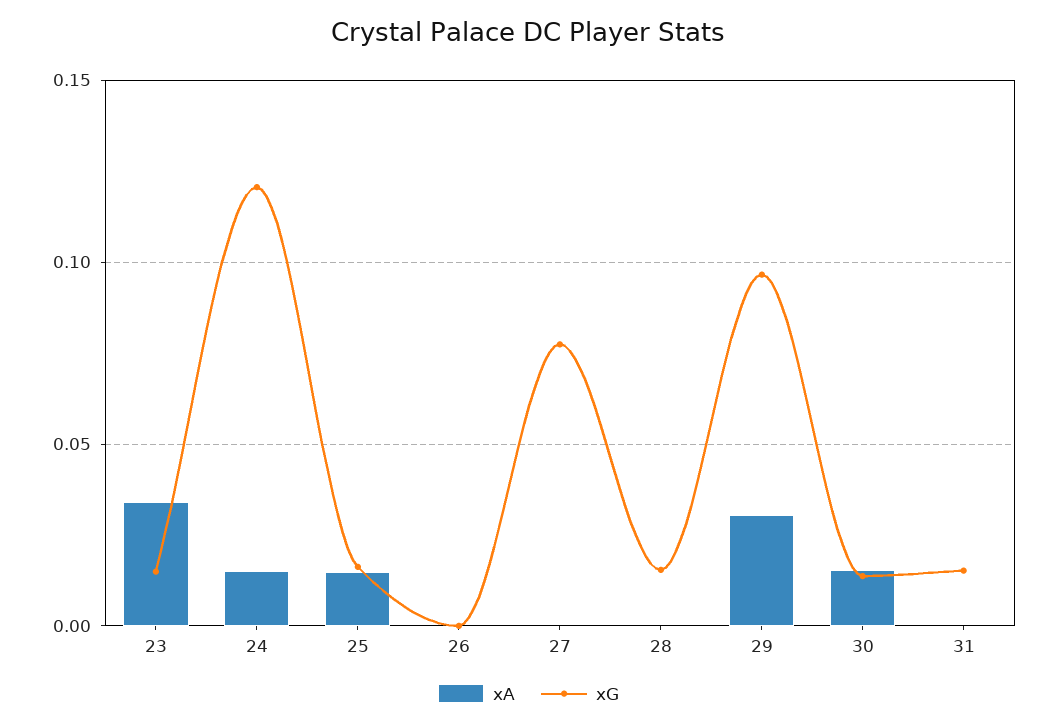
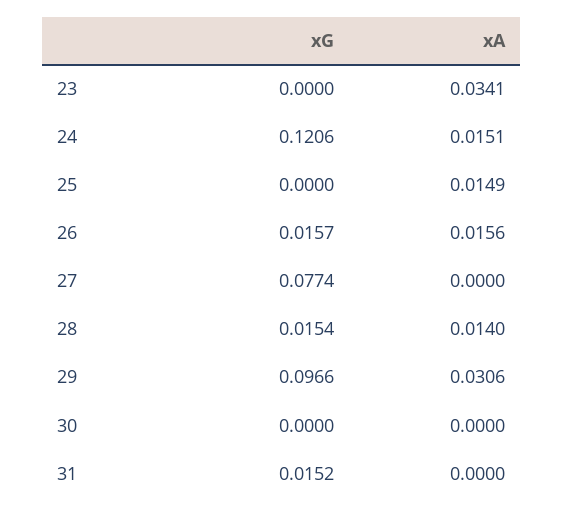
xG, 23: 0.015 -> 0
xG, 25: 0.015 -> 0
xA, 26: 0 -> 0.0156
xG, 26: 0 -> 0.0157
xA, 28: 0 -> 0.014
xA, 30: 0.015 -> 0
xG, 30: 0.015 -> 0

